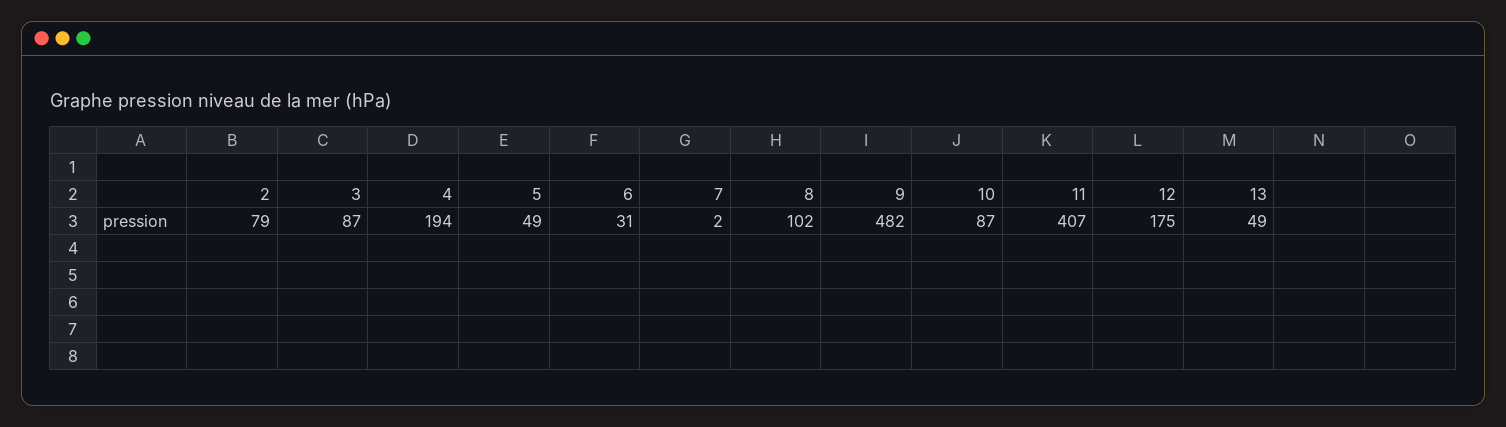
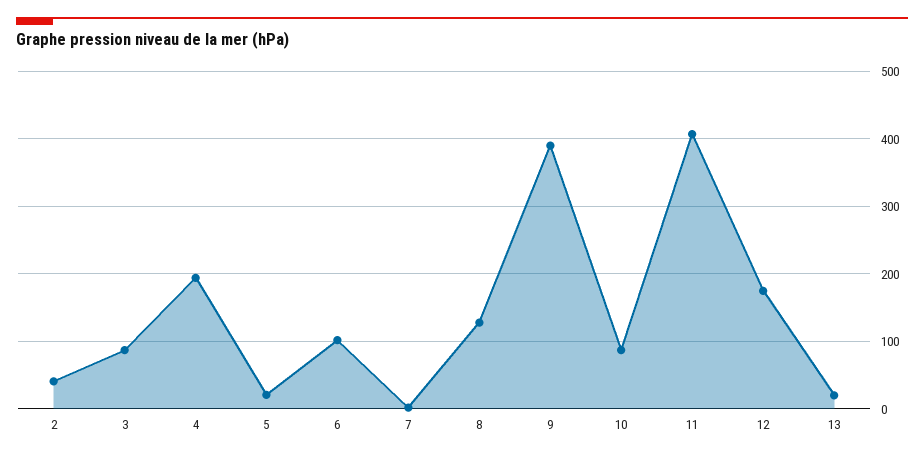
2: 79 -> 40
5: 49 -> 20
6: 31 -> 100
8: 102 -> 130
9: 482 -> 390
13: 49 -> 20

